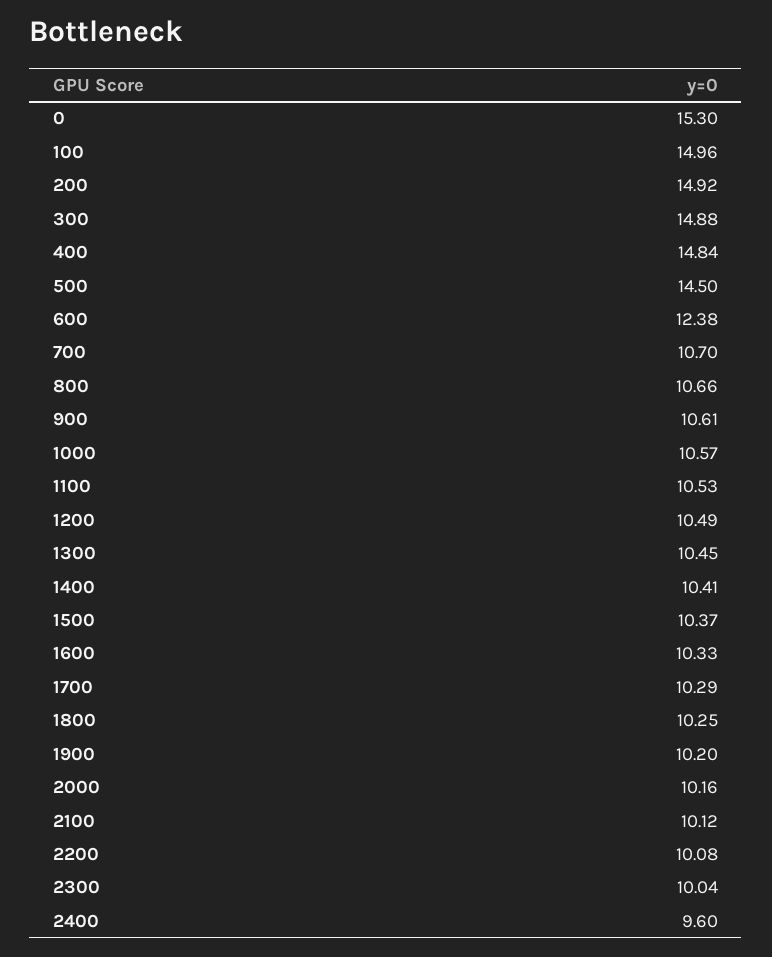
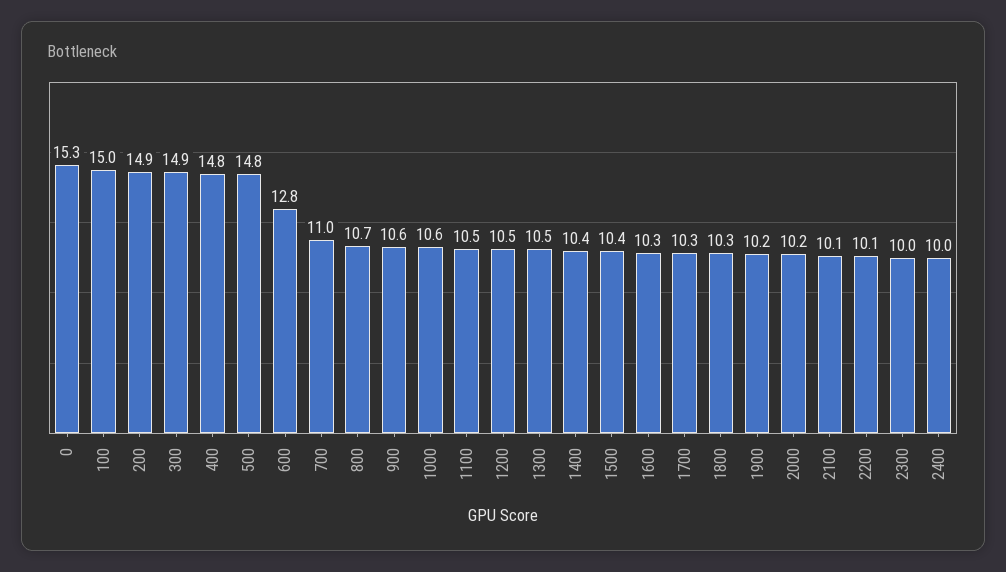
500: 14.5 -> 14.8
600: 12.38 -> 12.8
700: 10.7 -> 11
2400: 9.6 -> 10

